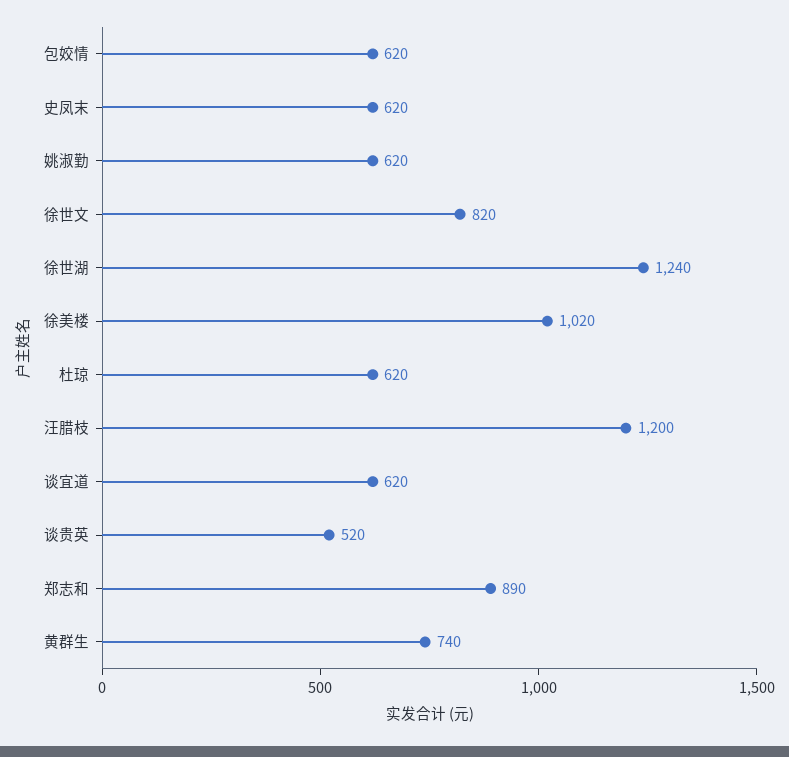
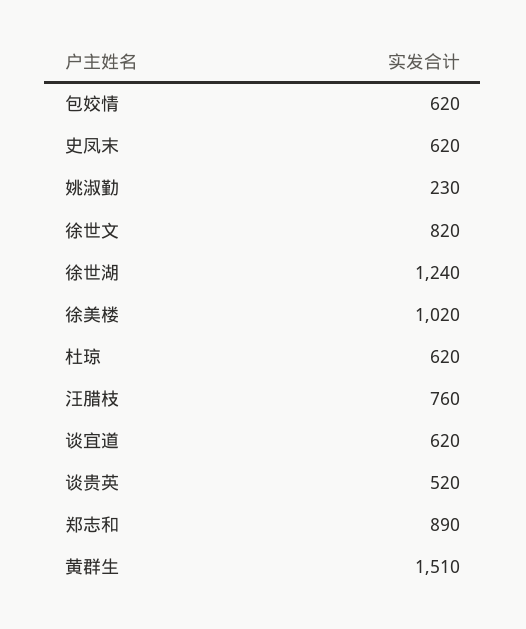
姚淑勤: 620 -> 230
汪腊枝: 1200 -> 760
黄群生: 740 -> 1510

